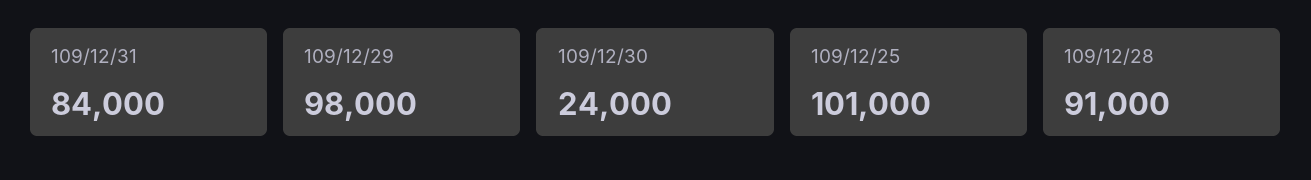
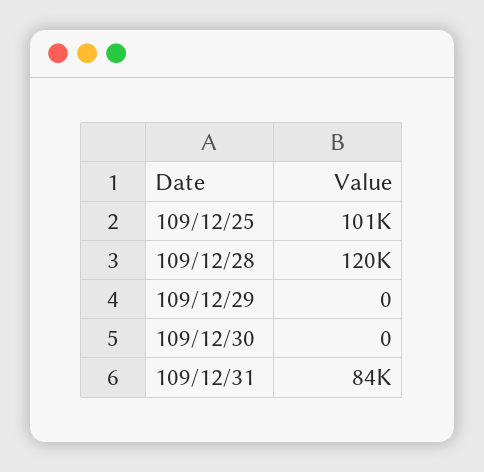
109/12/29: 98000 -> 0
109/12/30: 24000 -> 0
109/12/28: 91000 -> 120000

